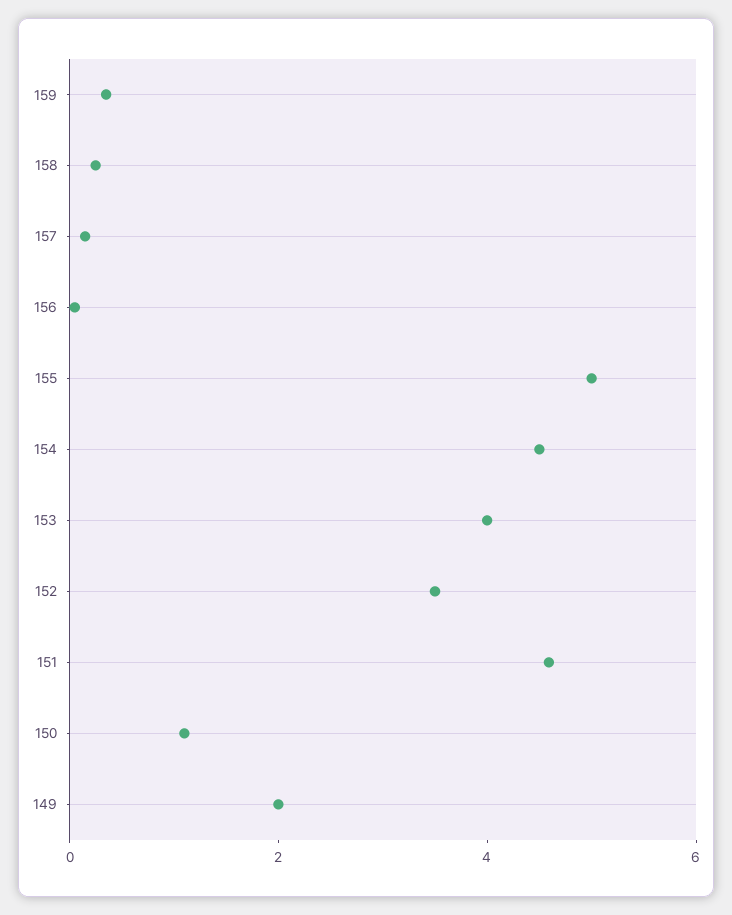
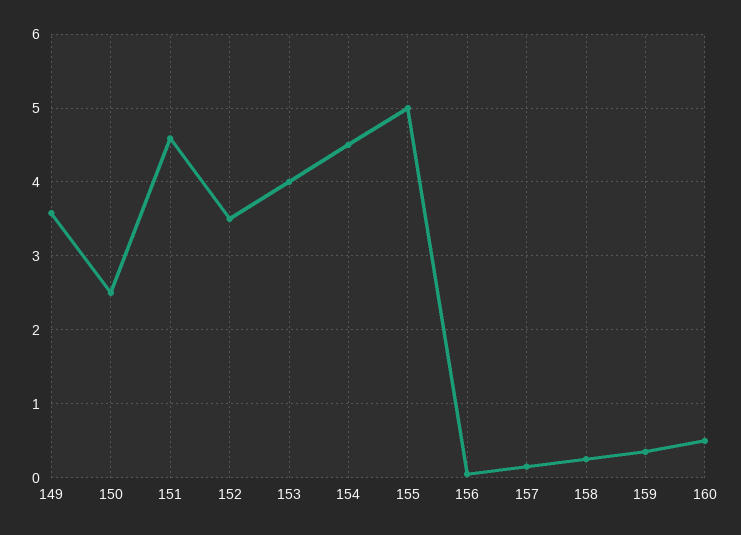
150: 1 -> 2.5
149: 2 -> 3.6
160: none -> 0.5

